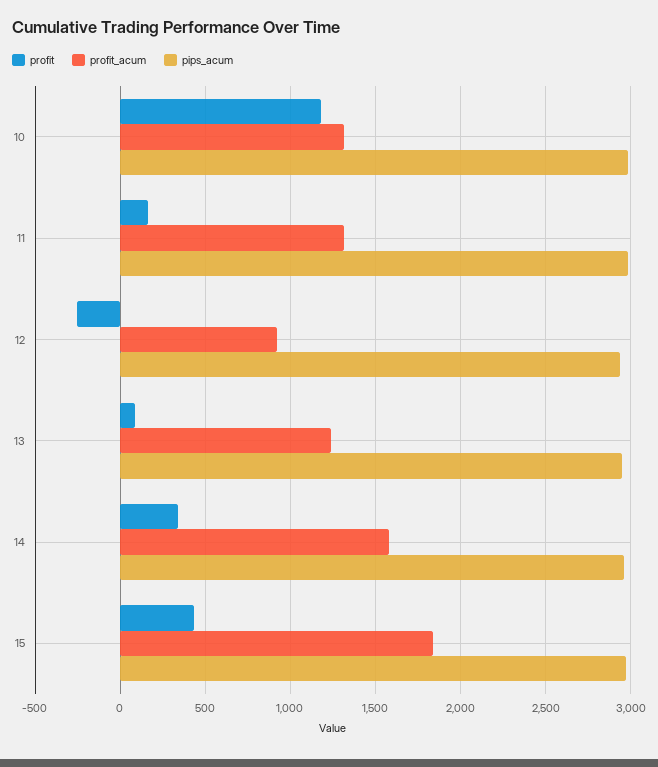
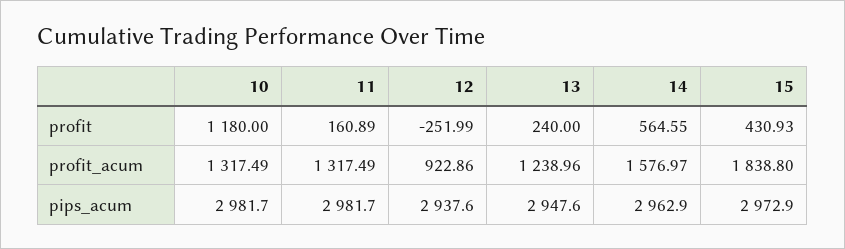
profit, 13: 100 -> 240
profit, 14: 350 -> 564.55

